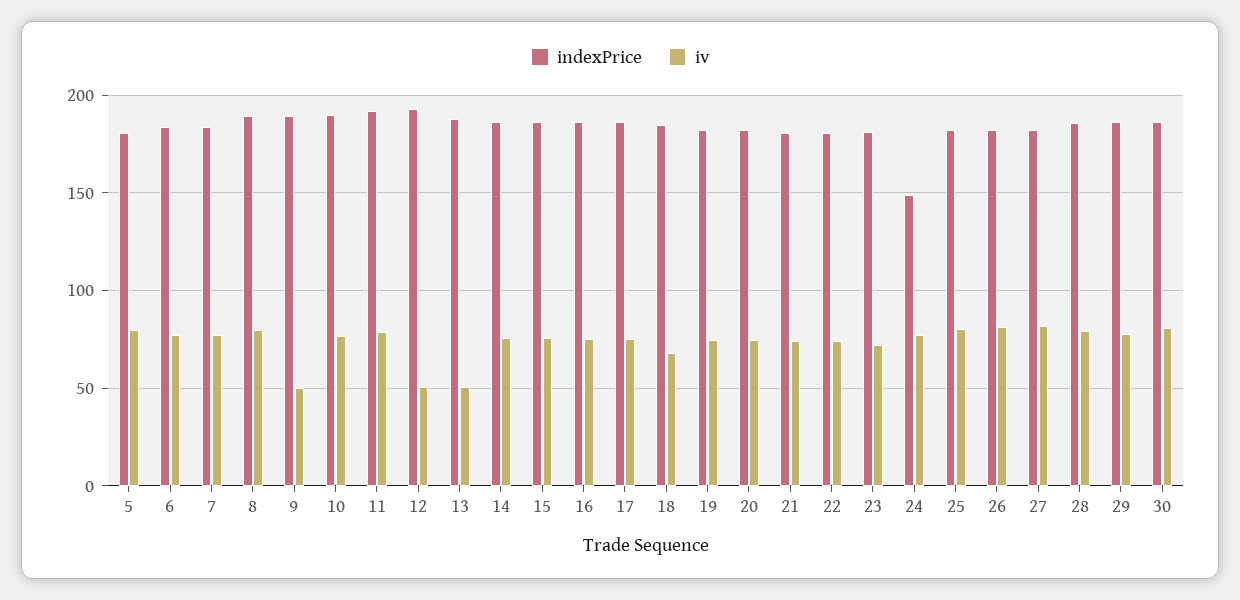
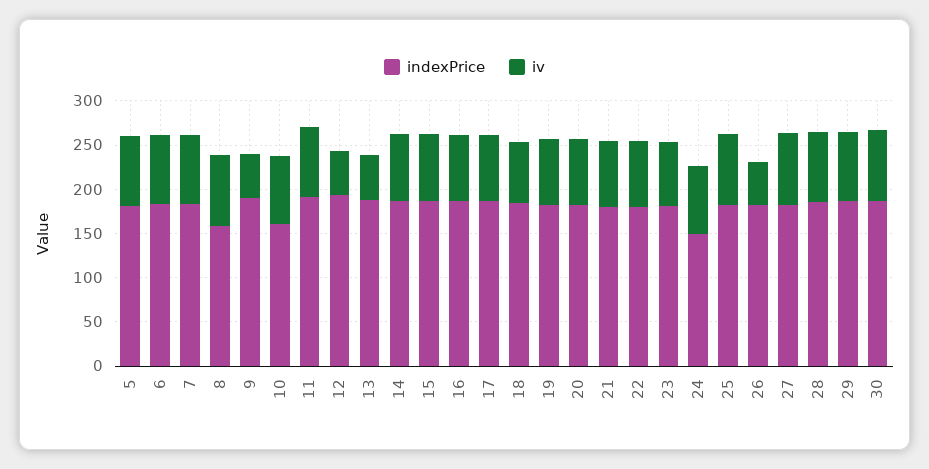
indexPrice, 8: 190 -> 160
indexPrice, 10: 190 -> 160
iv, 26: 80 -> 50

